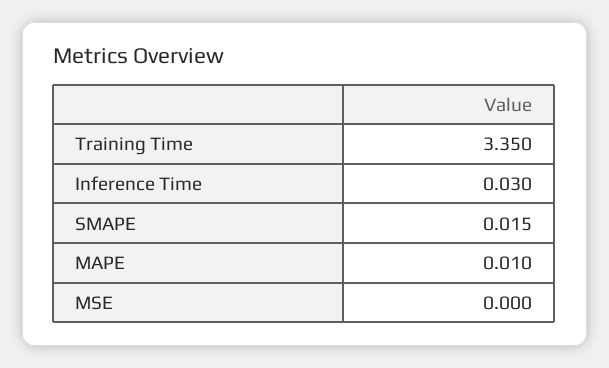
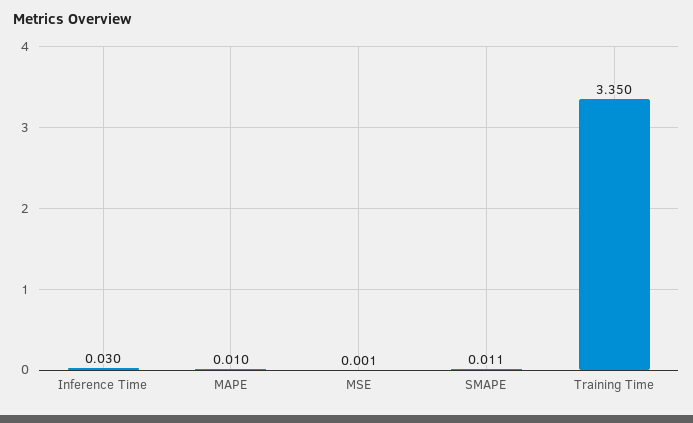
SMAPE: 0.015 -> 0.011
MSE: 0 -> 0.001

